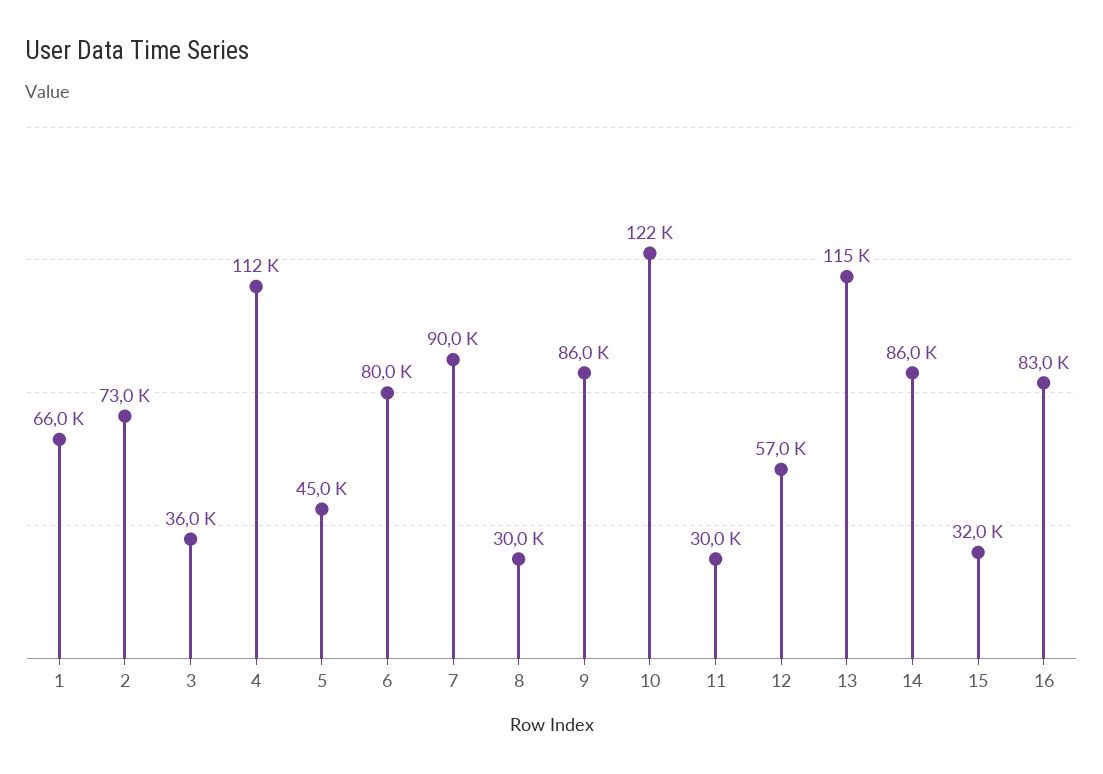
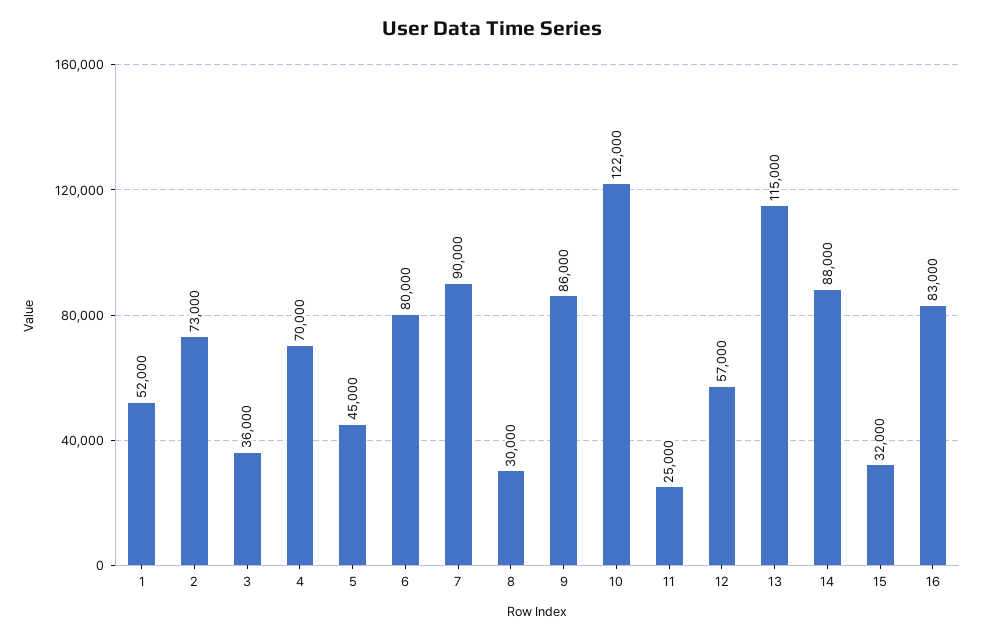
1: 66000 -> 52000
4: 112000 -> 70000
11: 30000 -> 25000
14: 86000 -> 88000

